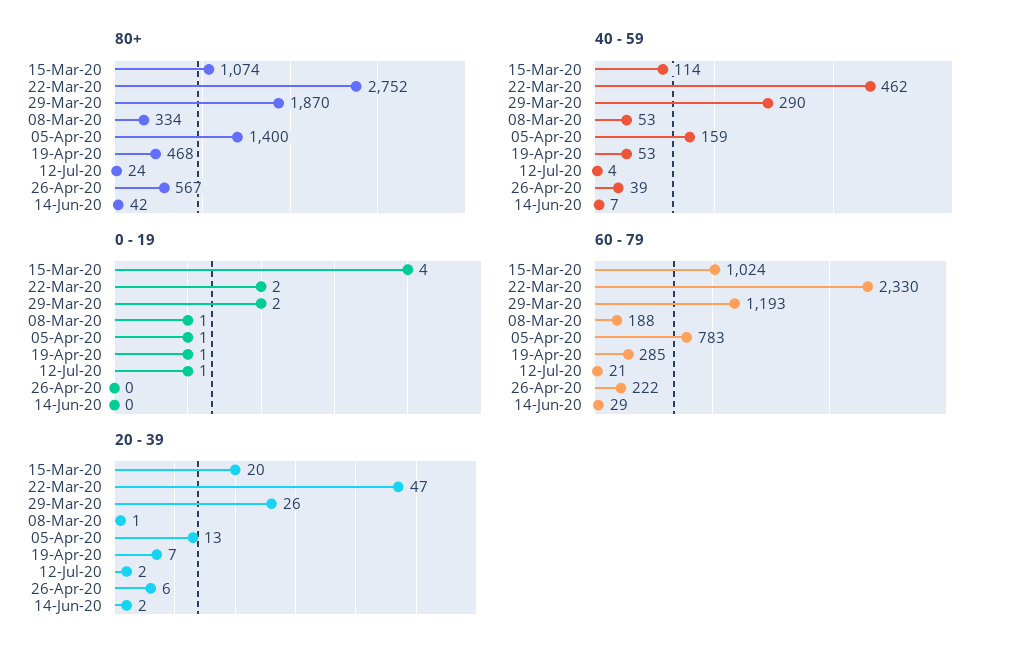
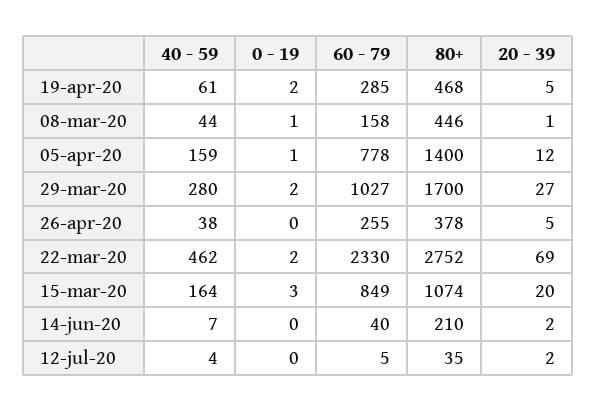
80+, 29-Mar-20: 1870 -> 1700
80+, 08-Mar-20: 334 -> 446
80+, 12-Jul-20: 24 -> 35
80+, 26-Apr-20: 567 -> 378
80+, 14-Jun-20: 42 -> 210
40 - 59, 15-Mar-20: 114 -> 164
40 - 59, 29-Mar-20: 290 -> 280
40 - 59, 08-Mar-20: 53 -> 44
40 - 59, 19-Apr-20: 53 -> 61
40 - 59, 26-Apr-20: 39 -> 38
0 - 19, 15-Mar-20: 4 -> 3
0 - 19, 19-Apr-20: 1 -> 2
0 - 19, 12-Jul-20: 1 -> 0
60 - 79, 15-Mar-20: 1024 -> 849
60 - 79, 29-Mar-20: 1193 -> 1027
60 - 79, 08-Mar-20: 188 -> 158
60 - 79, 05-Apr-20: 783 -> 778
60 - 79, 12-Jul-20: 21 -> 5
60 - 79, 26-Apr-20: 222 -> 255
60 - 79, 14-Jun-20: 29 -> 40
20 - 39, 22-Mar-20: 47 -> 69
20 - 39, 29-Mar-20: 26 -> 27
20 - 39, 05-Apr-20: 13 -> 12
20 - 39, 19-Apr-20: 7 -> 5
20 - 39, 26-Apr-20: 6 -> 5

